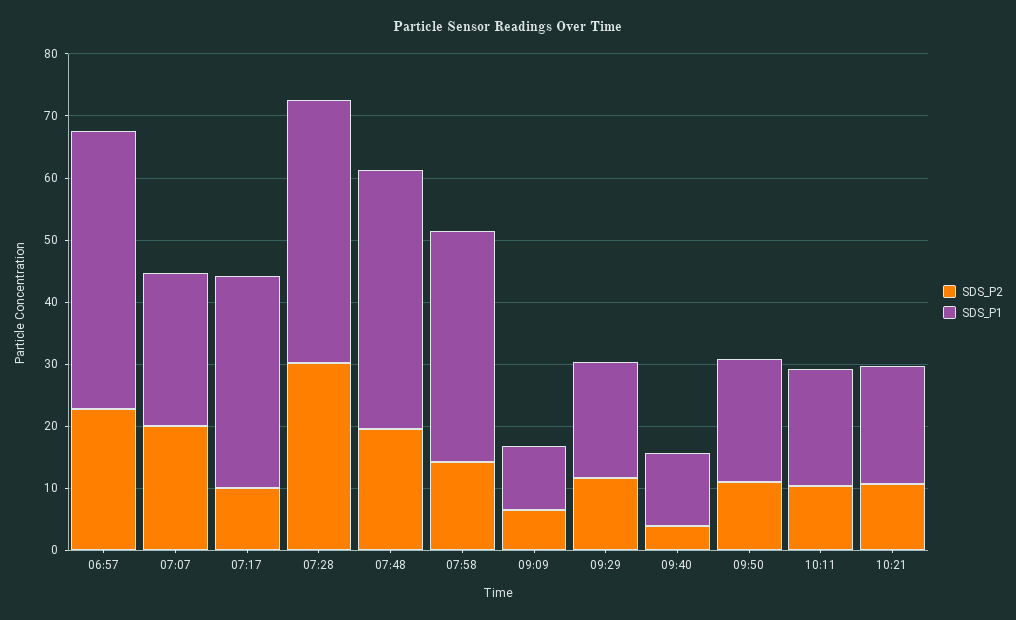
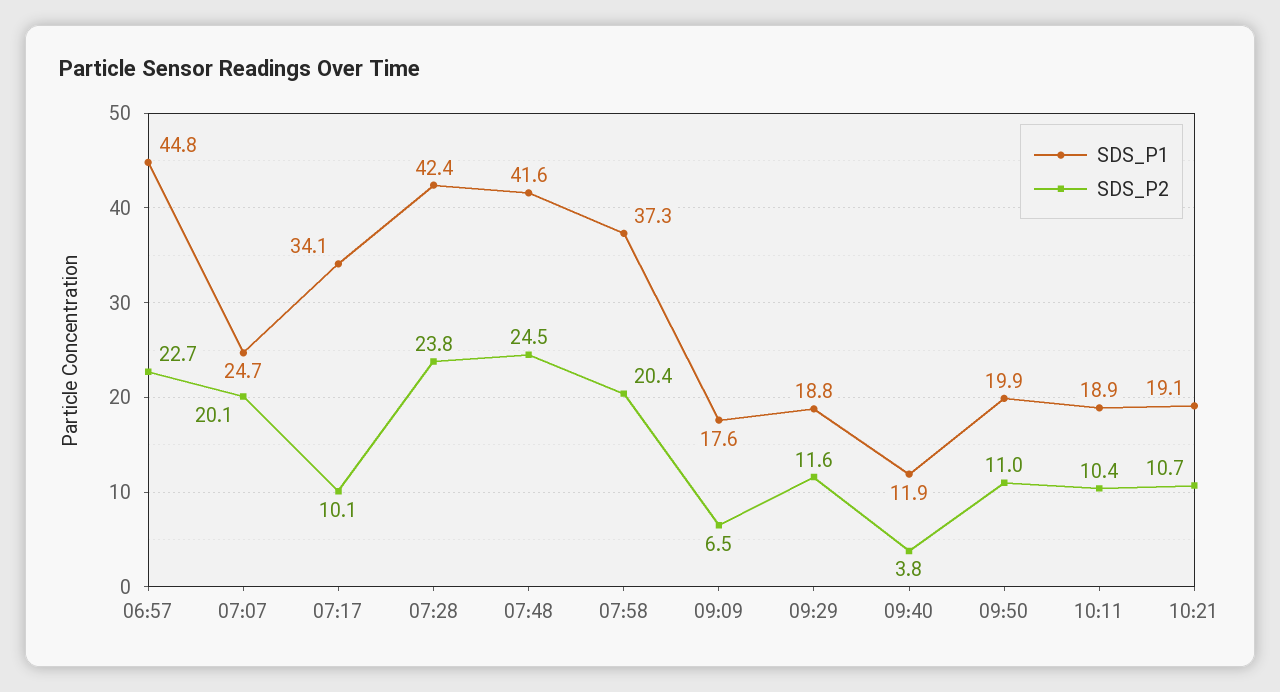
SDS_P2, 07:28: 30 -> 23.8
SDS_P2, 07:48: 20 -> 24.5
SDS_P2, 07:58: 14 -> 20.4
SDS_P1, 09:09: 10 -> 17.6

